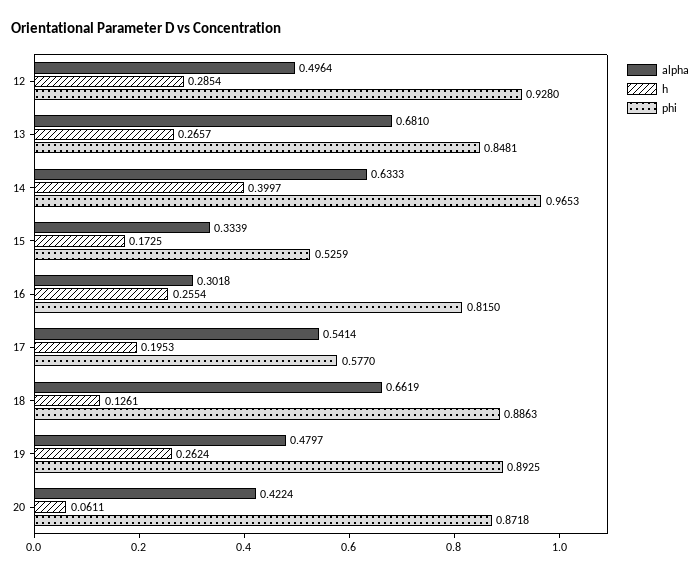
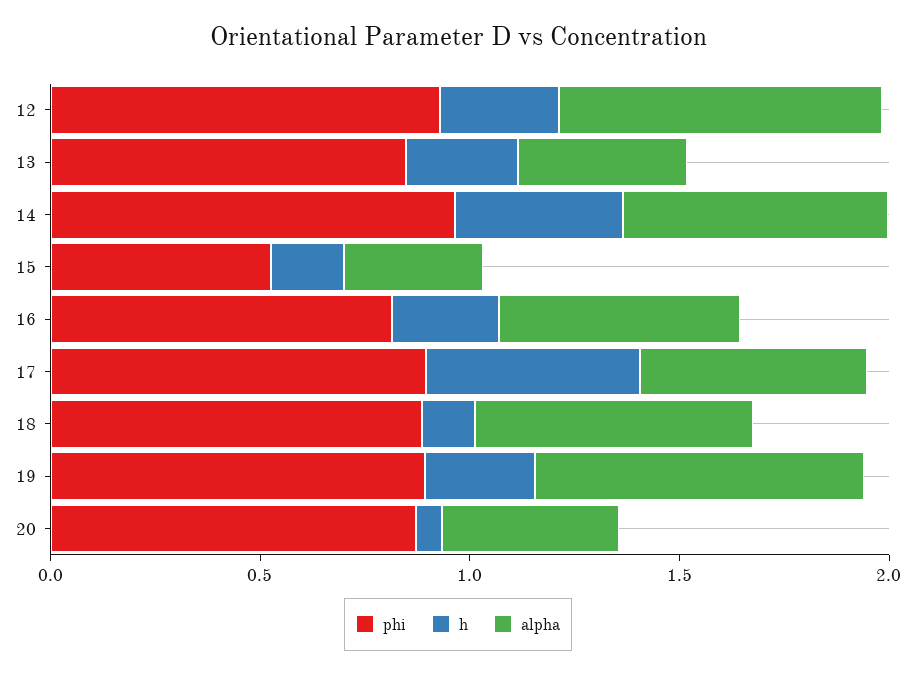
alpha, 12: 0.4964 -> 0.8
alpha, 13: 0.681 -> 0.4
alpha, 16: 0.3018 -> 0.6
h, 17: 0.1953 -> 0.5
phi, 17: 0.577 -> 0.9
alpha, 19: 0.4797 -> 0.8

